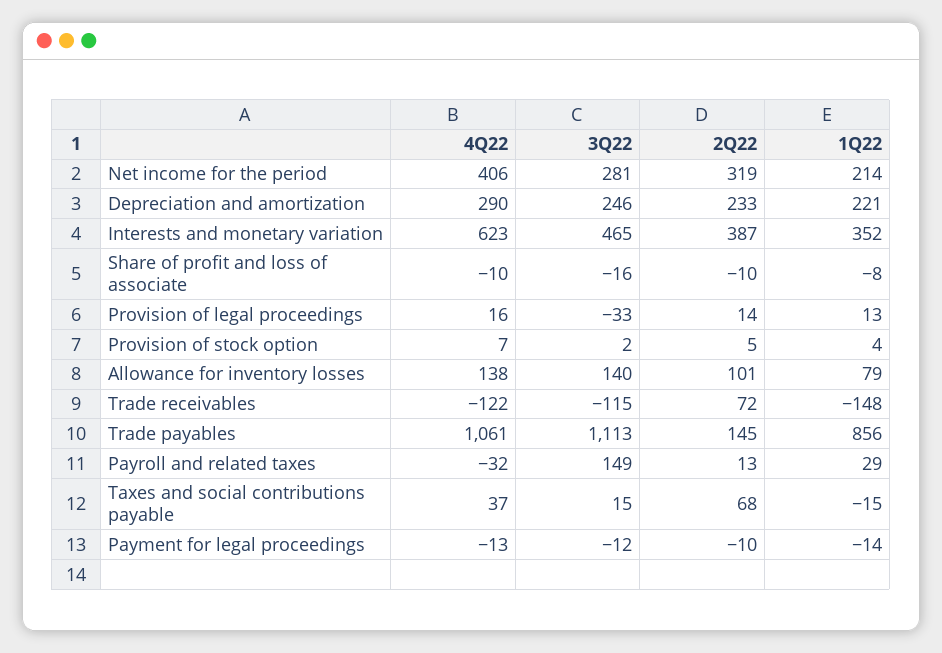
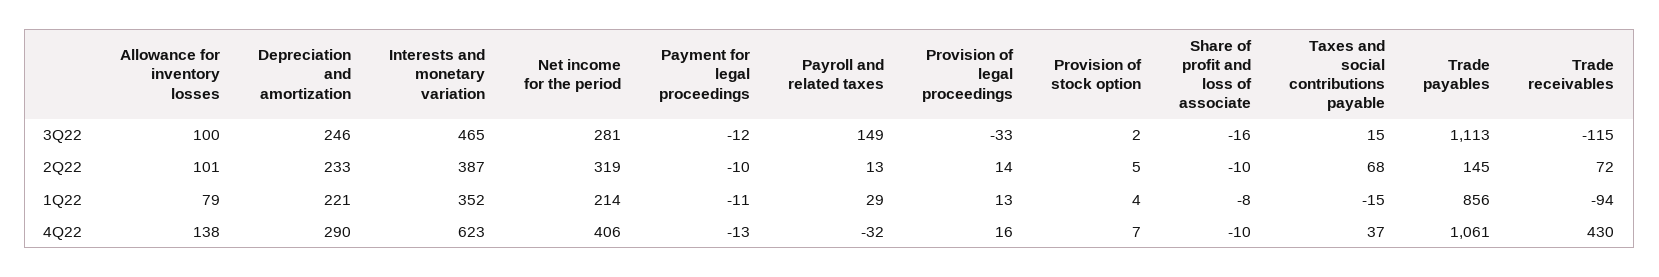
3Q22, Allowance for inventory losses: 140 -> 100
4Q22, Trade receivables: -122 -> 430
1Q22, Trade receivables: -148 -> -94
1Q22, Payment for legal proceedings: -14 -> -11

